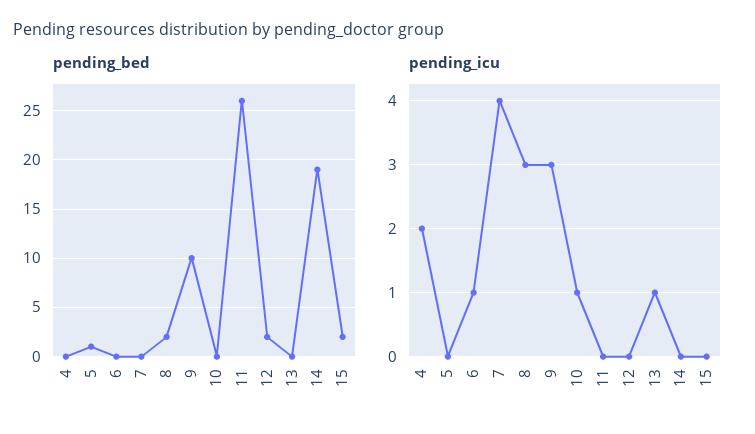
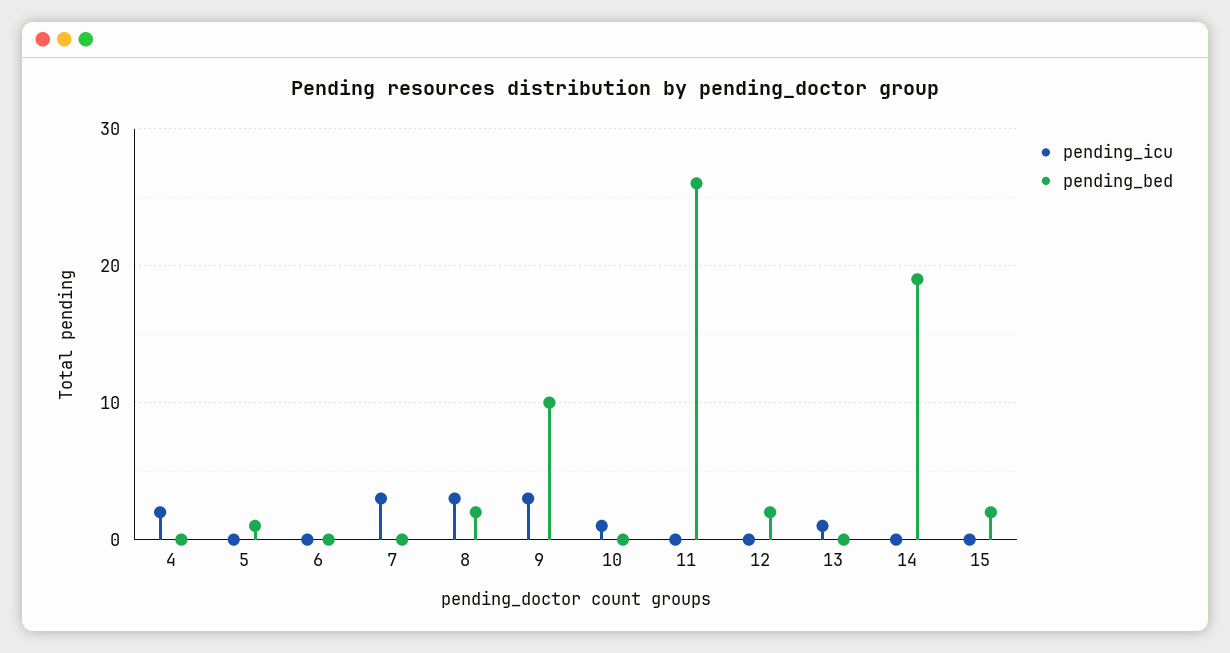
pending_icu, 6: 1 -> 0
pending_icu, 7: 4 -> 3

